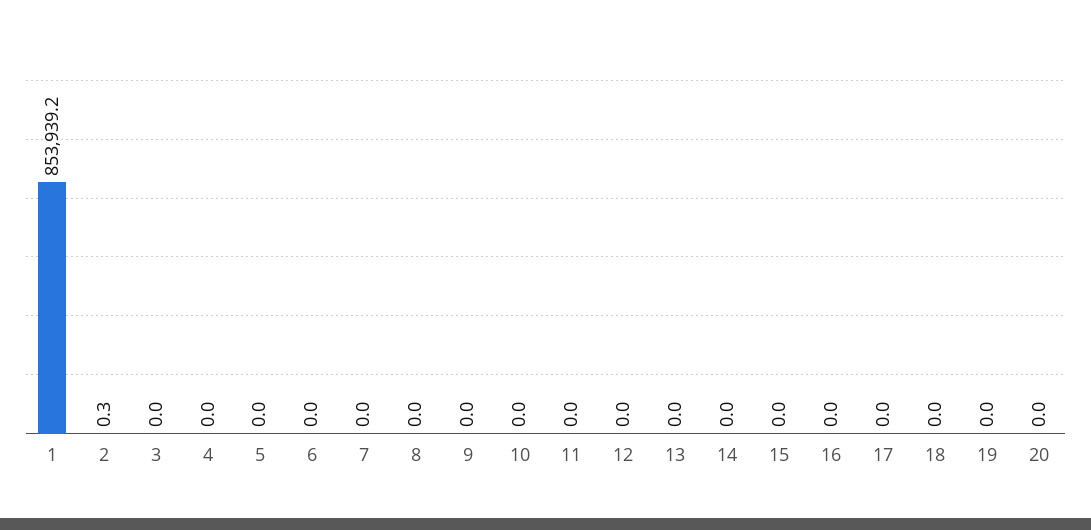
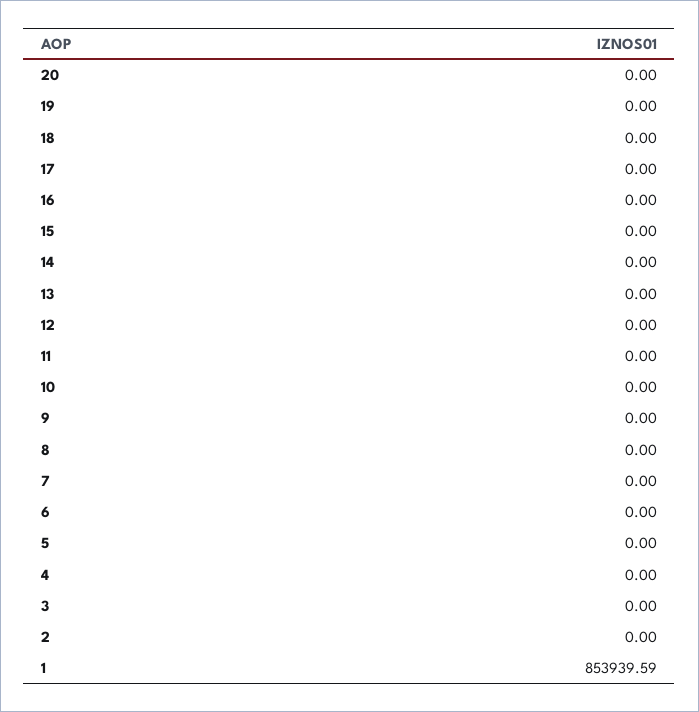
1: 853939.2 -> 853939.59
2: 0.3 -> 0

